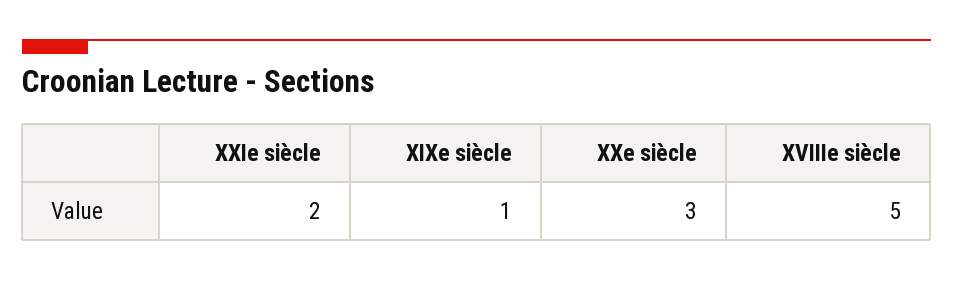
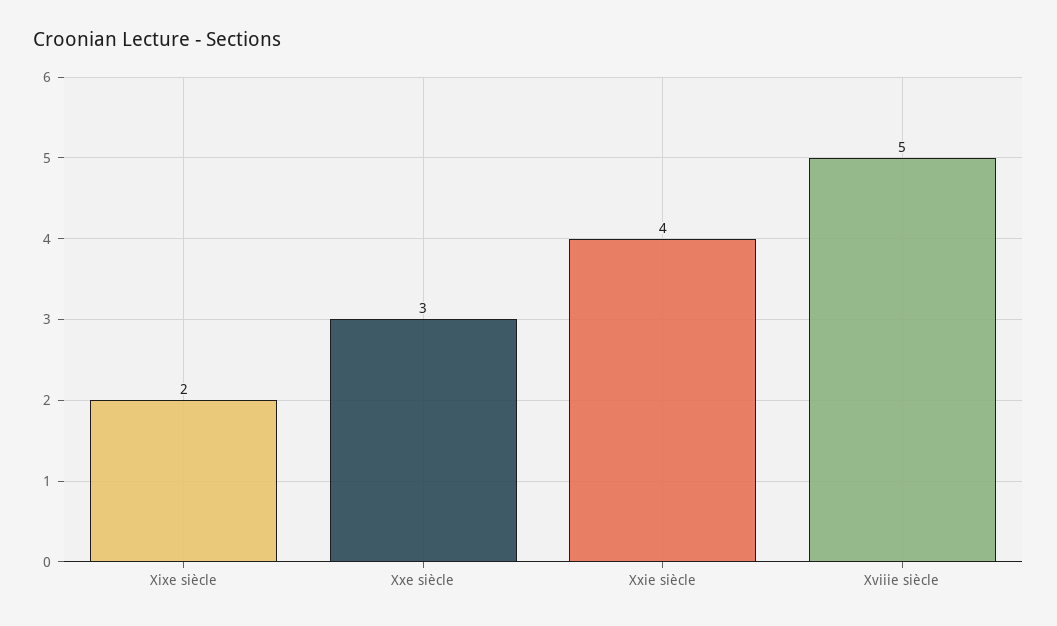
XXIe siècle: 2 -> 4
XIXe siècle: 1 -> 2

